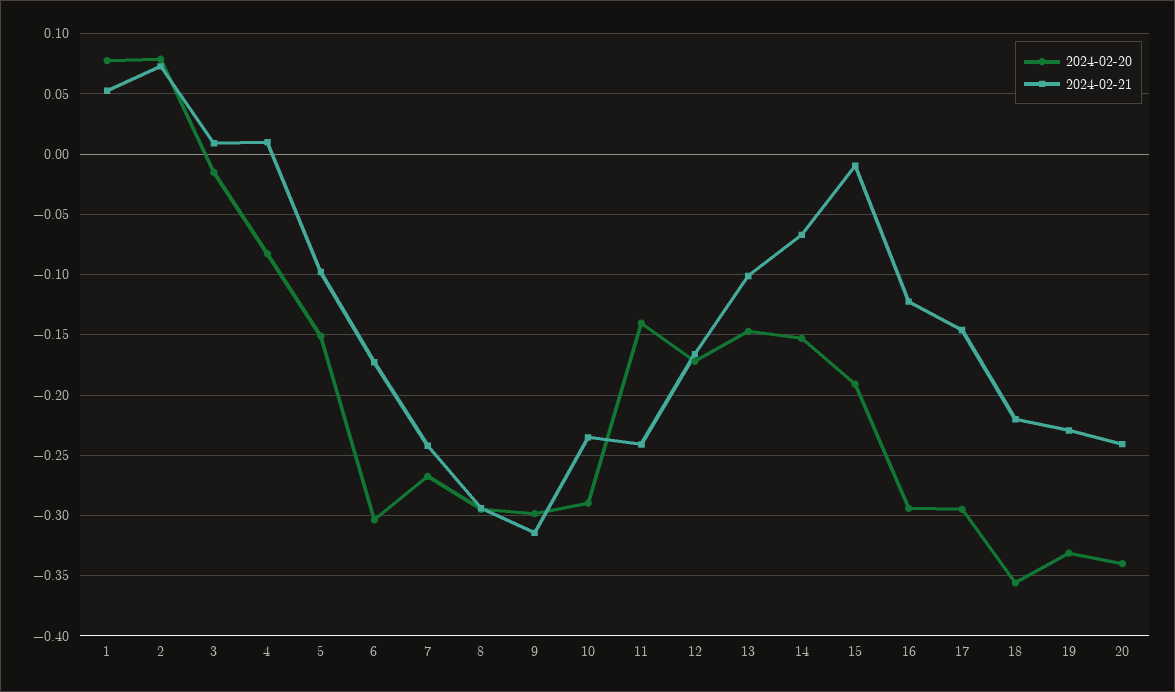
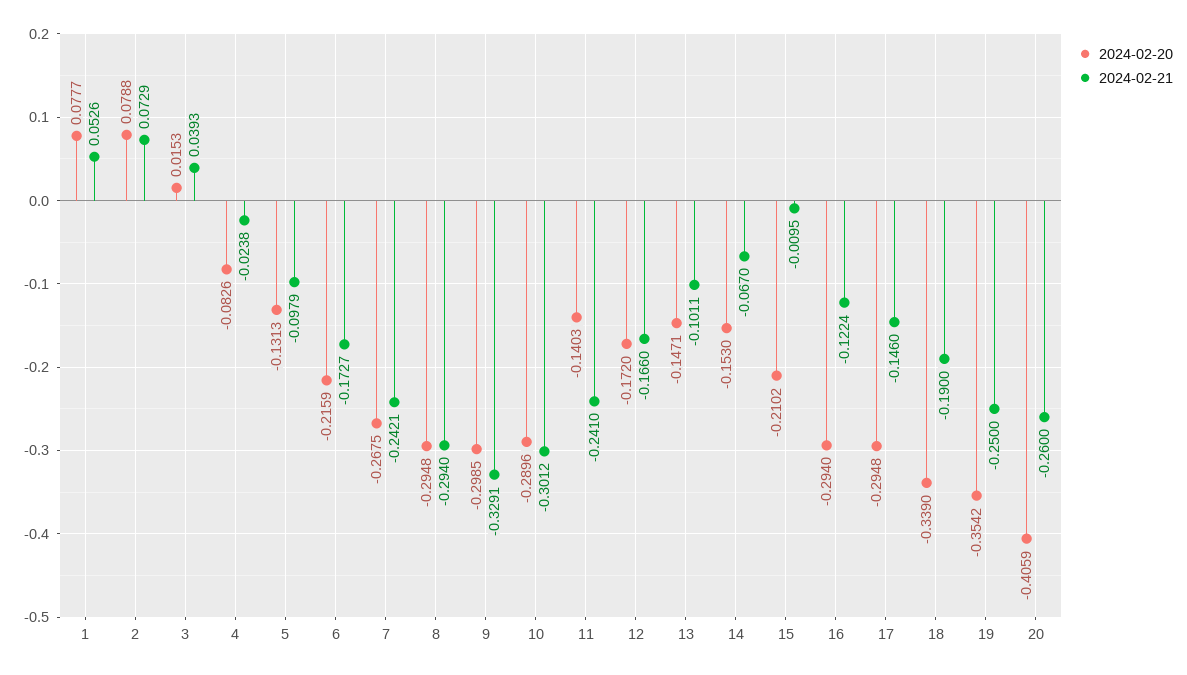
2024-02-20, 3: -0.015 -> 0.0153
2024-02-21, 3: 0.01 -> 0.0393
2024-02-21, 4: 0.01 -> -0.0238
2024-02-20, 5: -0.15 -> -0.1313
2024-02-20, 6: -0.305 -> -0.2159
2024-02-21, 9: -0.315 -> -0.3291
2024-02-21, 10: -0.235 -> -0.3012
2024-02-20, 15: -0.19 -> -0.2102
2024-02-20, 18: -0.355 -> -0.339
2024-02-21, 18: -0.22 -> -0.19
2024-02-20, 19: -0.33 -> -0.3542
2024-02-21, 19: -0.23 -> -0.25
2024-02-20, 20: -0.34 -> -0.4059
2024-02-21, 20: -0.24 -> -0.26

